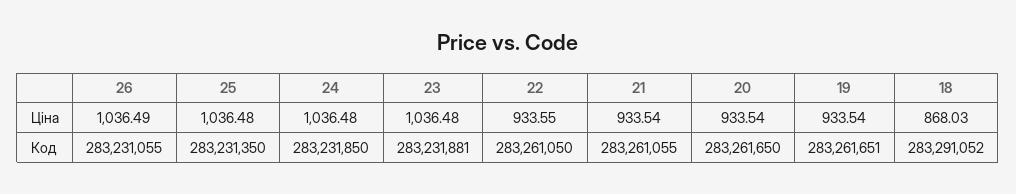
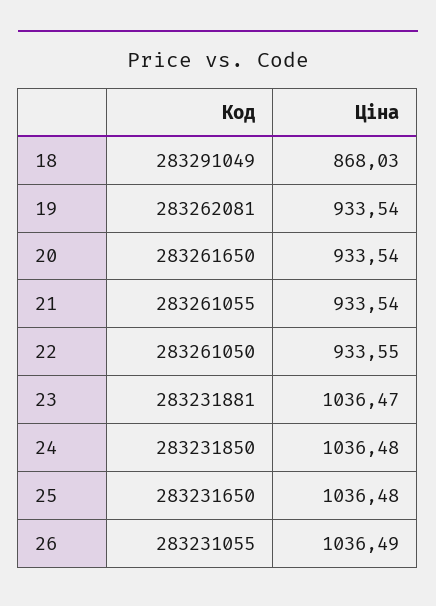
23, Ціна: 1036.48 -> 1036.47
25, Код: 283231350 -> 283231650
19, Код: 283261651 -> 283262081
18, Код: 283291052 -> 283291049

